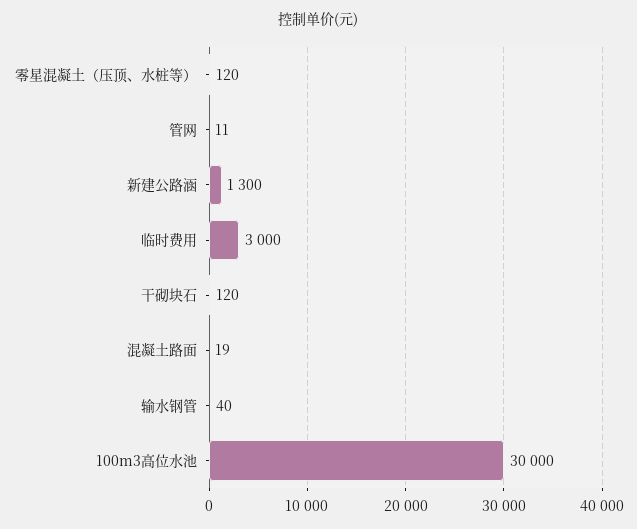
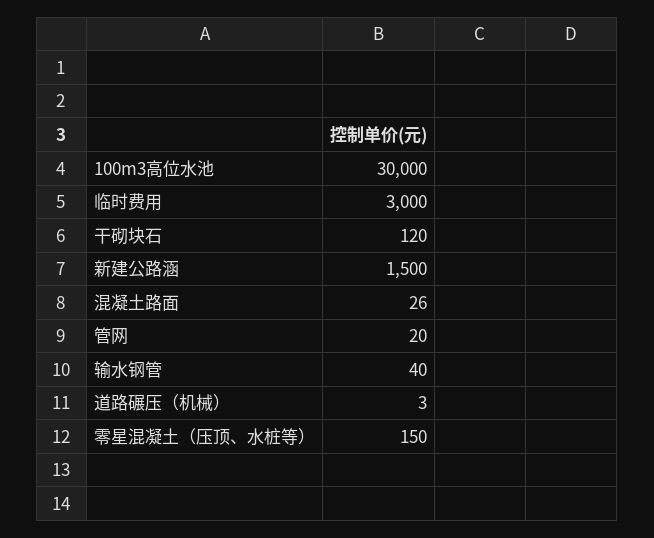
零星混凝土（压顶、水桩等）: 120 -> 150
管网: 11 -> 20
新建公路涵: 1300 -> 1500
混凝土路面: 19 -> 26
道路碾压（机械）: none -> 3

